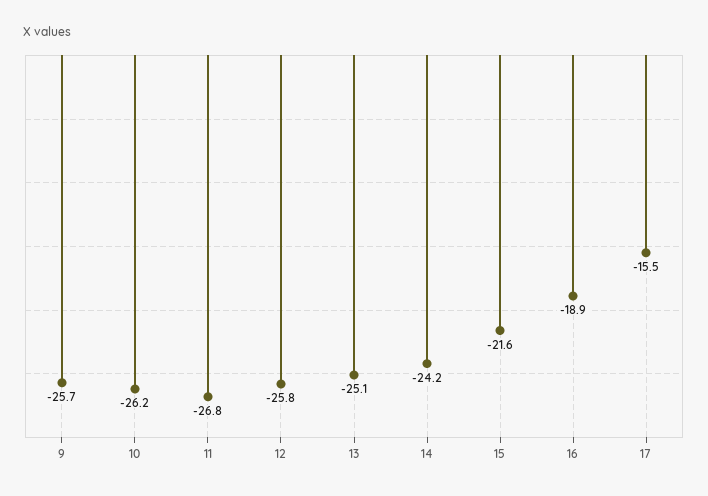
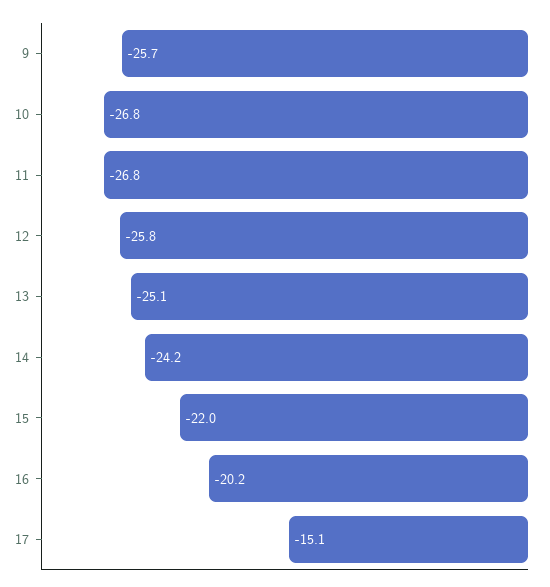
10: -26.2 -> -26.8
15: -21.6 -> -22
16: -18.9 -> -20.2
17: -15.5 -> -15.1

